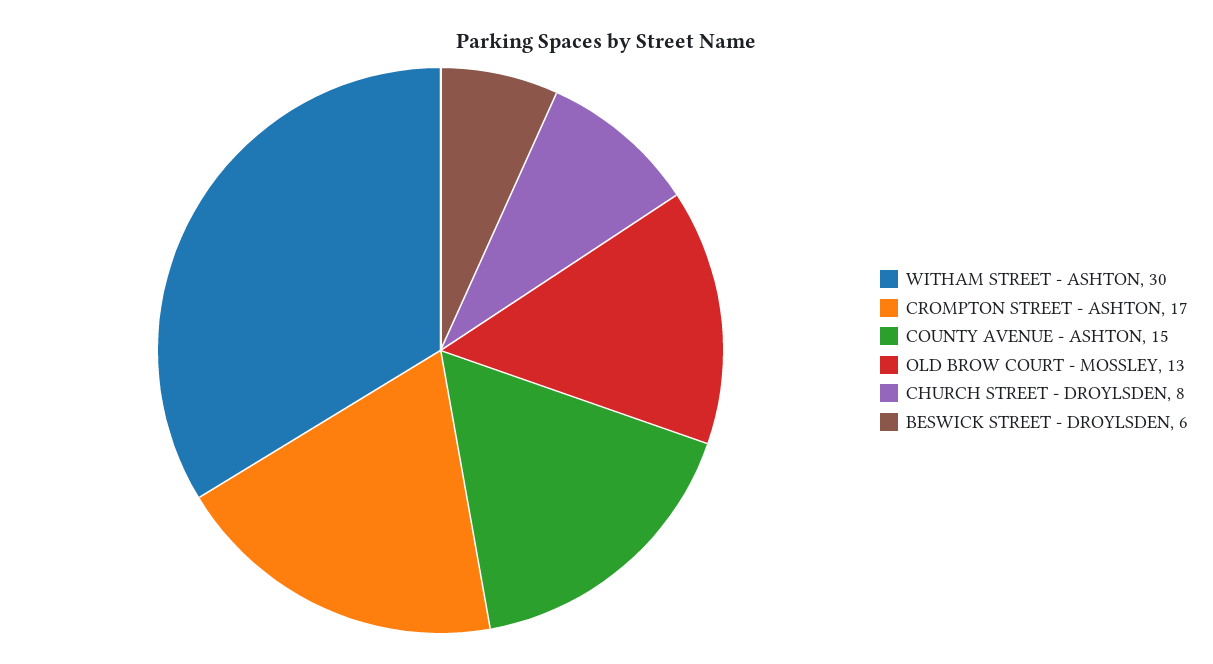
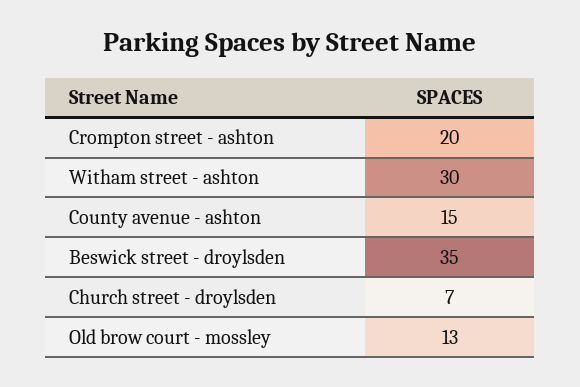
CROMPTON STREET - ASHTON: 17 -> 20
CHURCH STREET - DROYLSDEN: 8 -> 7
BESWICK STREET - DROYLSDEN: 6 -> 35

